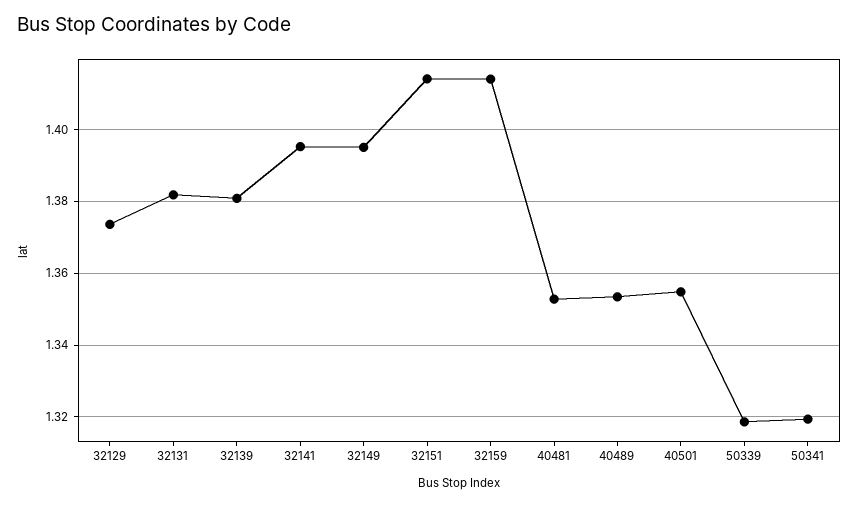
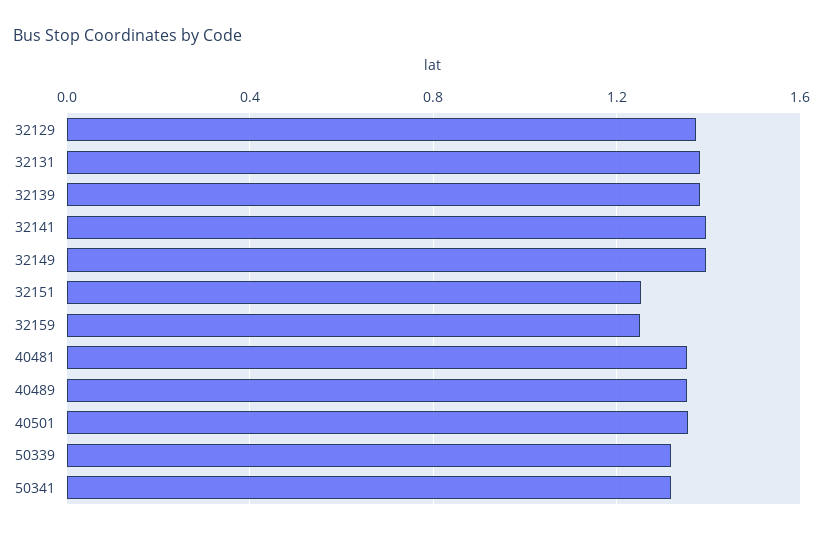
32151: 1.414 -> 1.25
32159: 1.414 -> 1.25

